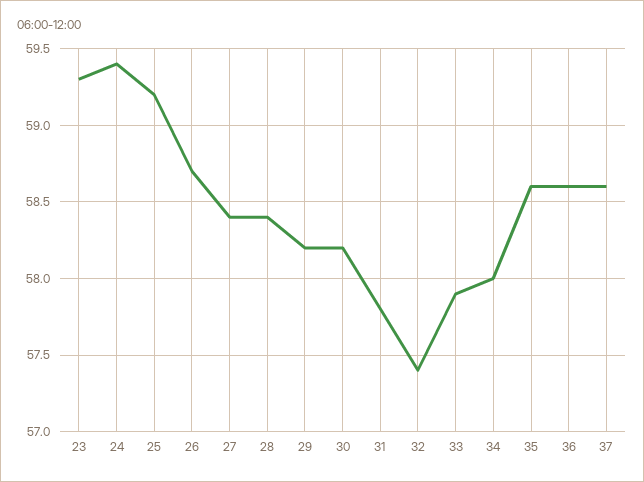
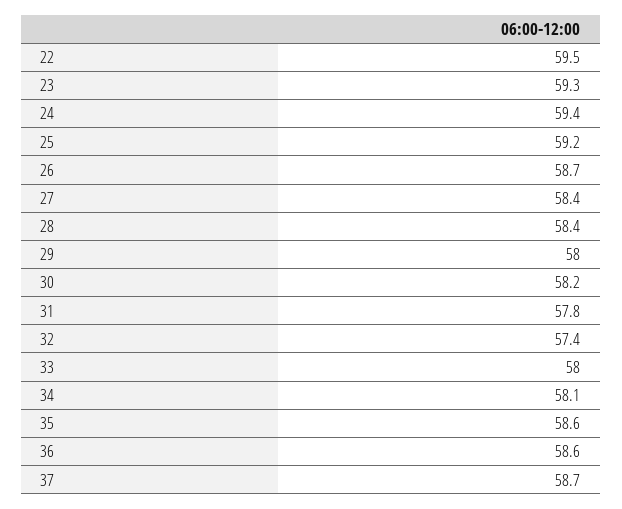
29: 58.2 -> 58
33: 57.9 -> 58
34: 58 -> 58.1
37: 58.6 -> 58.7
22: none -> 59.5

